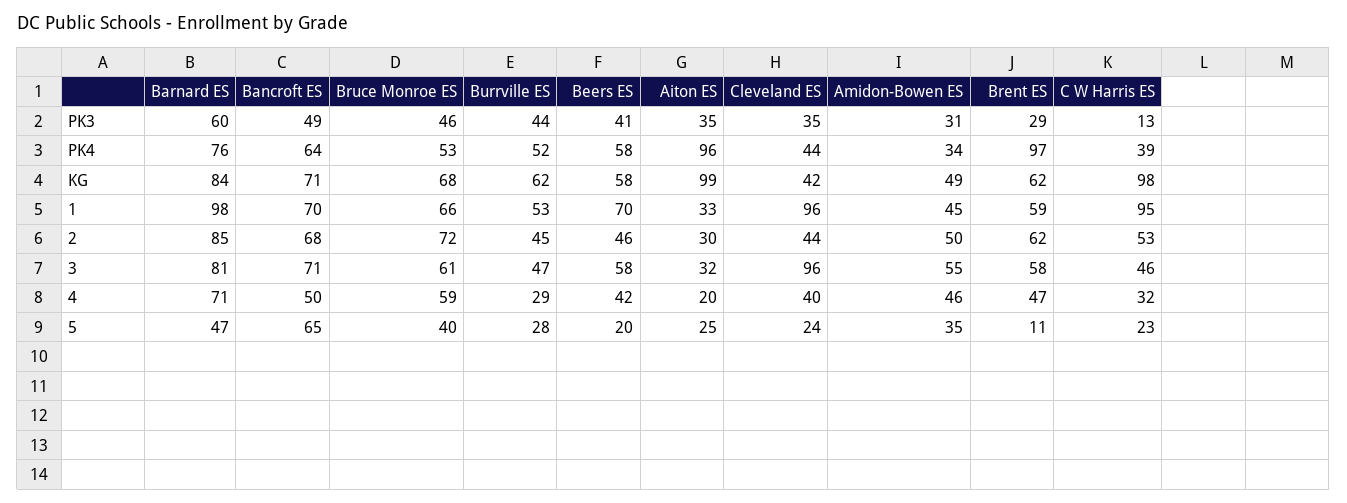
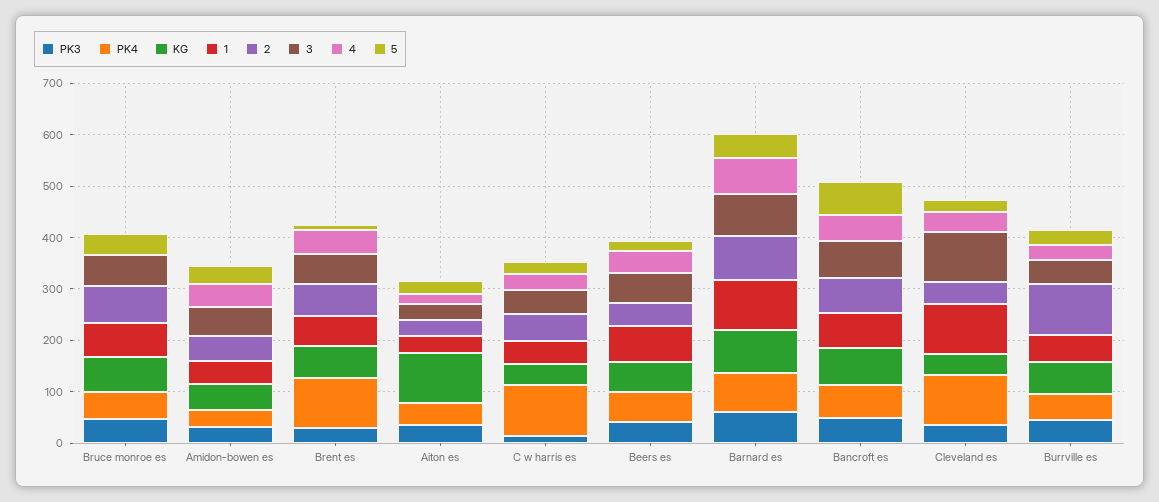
PK4, Aiton ES: 96 -> 40
PK4, Cleveland ES: 44 -> 100
PK4, C W Harris ES: 39 -> 100
KG, C W Harris ES: 98 -> 40
1, C W Harris ES: 95 -> 40
2, Burrville ES: 45 -> 100
4, Bruce Monroe ES: 59 -> 0

